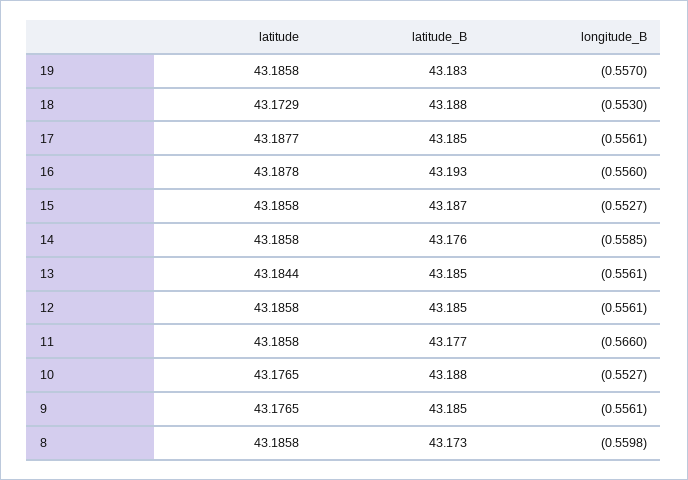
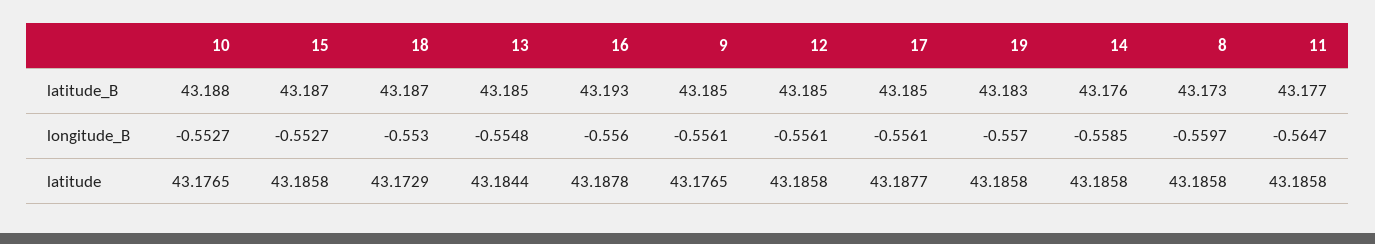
latitude_B, 18: 43.188 -> 43.187
longitude_B, 13: -0.5561 -> -0.5548
longitude_B, 11: -0.566 -> -0.5647
longitude_B, 8: -0.5598 -> -0.5597

